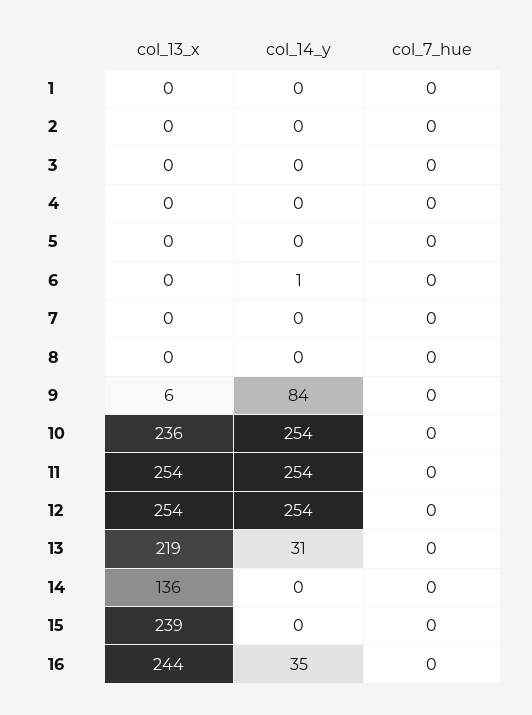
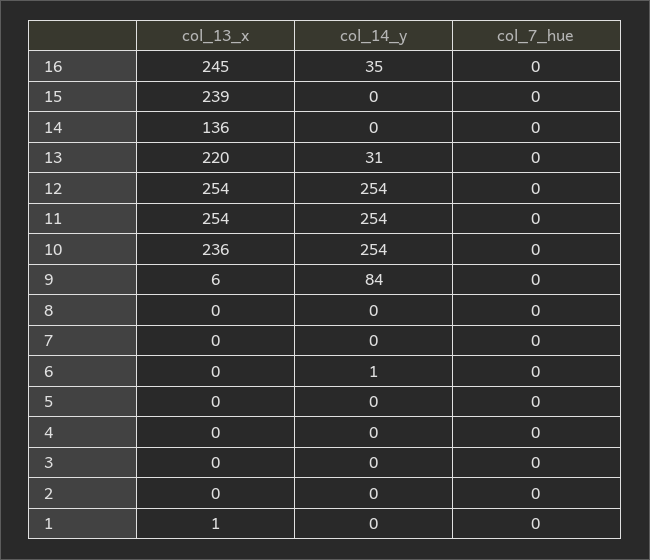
col_13_x, 1: 0 -> 1
col_13_x, 13: 219 -> 220
col_13_x, 16: 244 -> 245

